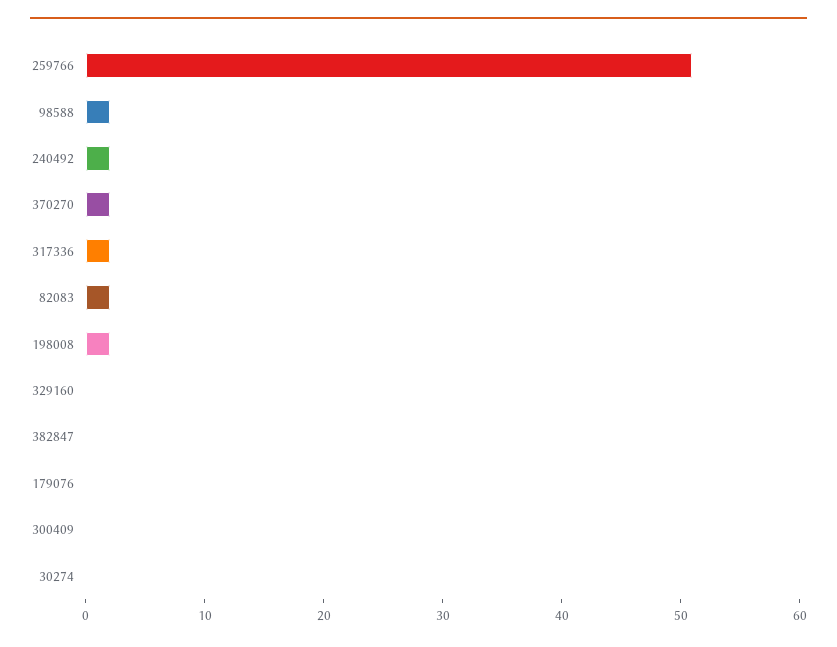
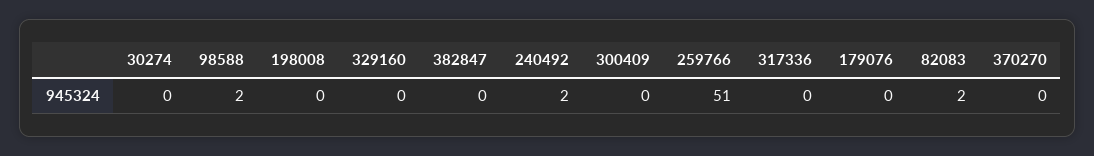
370270: 2 -> 0
317336: 2 -> 0
198008: 2 -> 0

